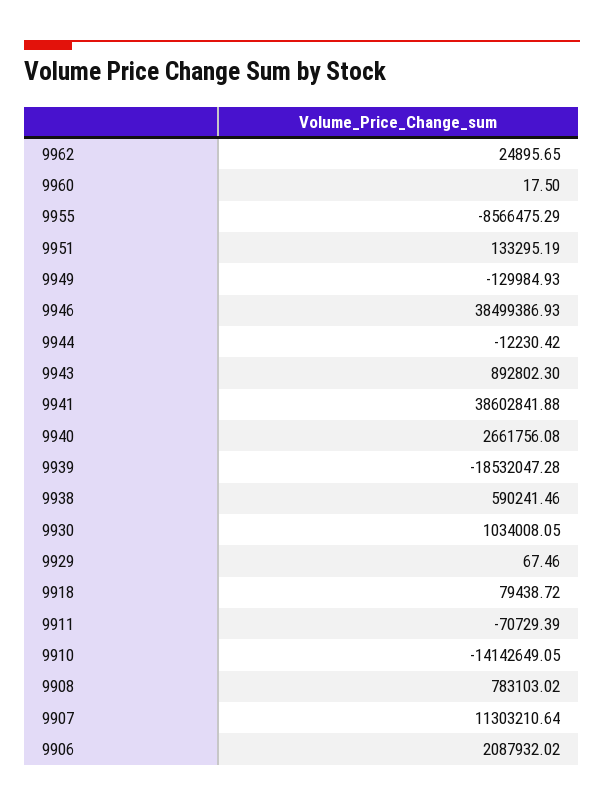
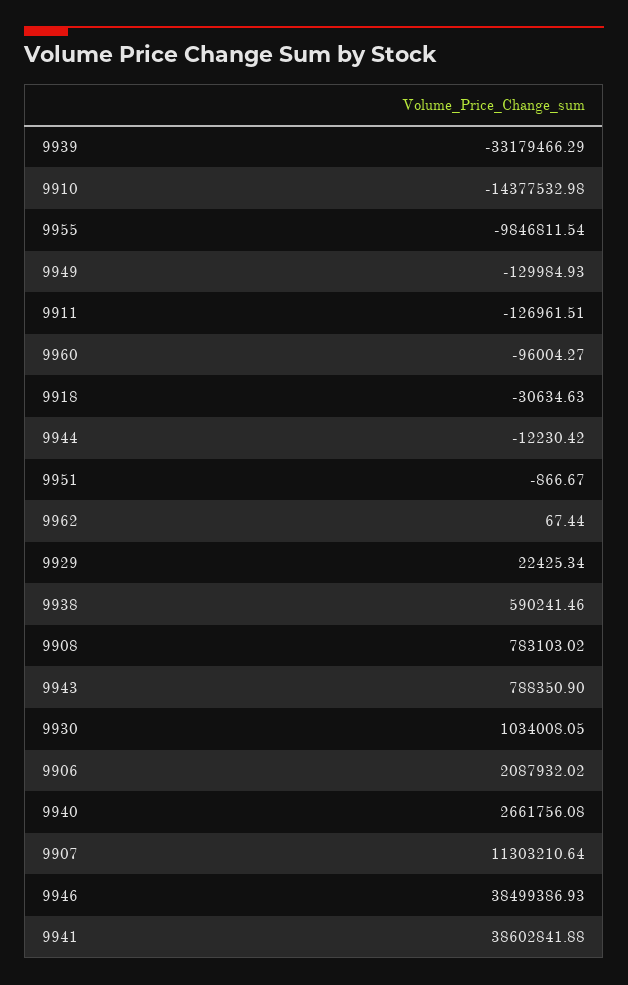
9962: 24895.65 -> 67.44
9960: 17.5 -> -96004.27
9955: -8566475.29 -> -9846811.54
9951: 133295.19 -> -866.67
9943: 892802.3 -> 788350.9
9939: -18532047.28 -> -33179466.29
9929: 67.46 -> 22425.34
9918: 79438.72 -> -30634.63
9911: -70729.39 -> -126961.51
9910: -14142649.05 -> -14377532.98

